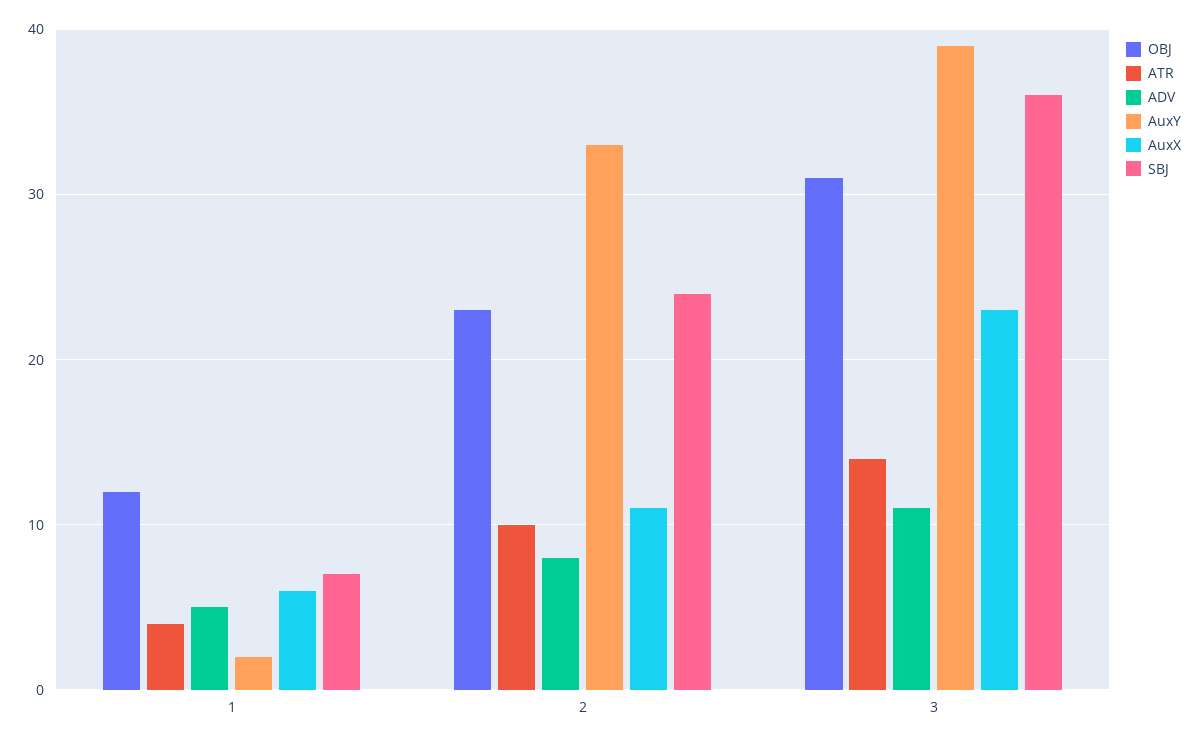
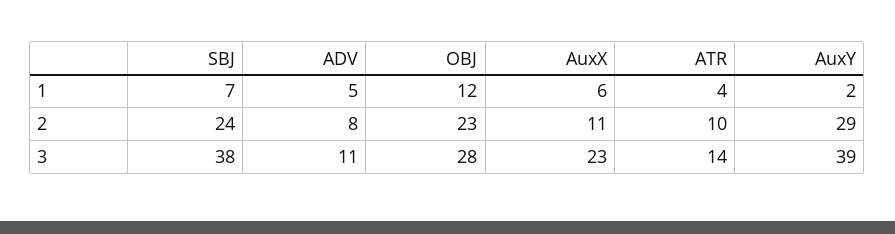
AuxY, 2: 33 -> 29
OBJ, 3: 31 -> 28
SBJ, 3: 36 -> 38

